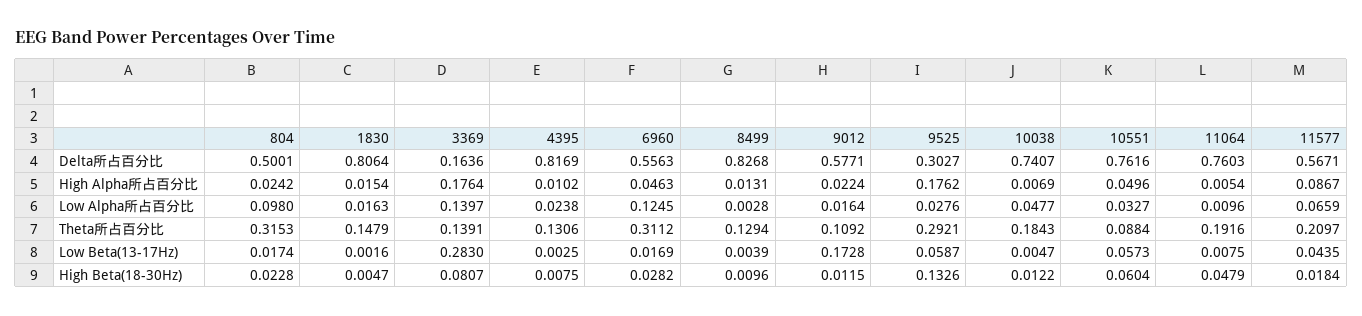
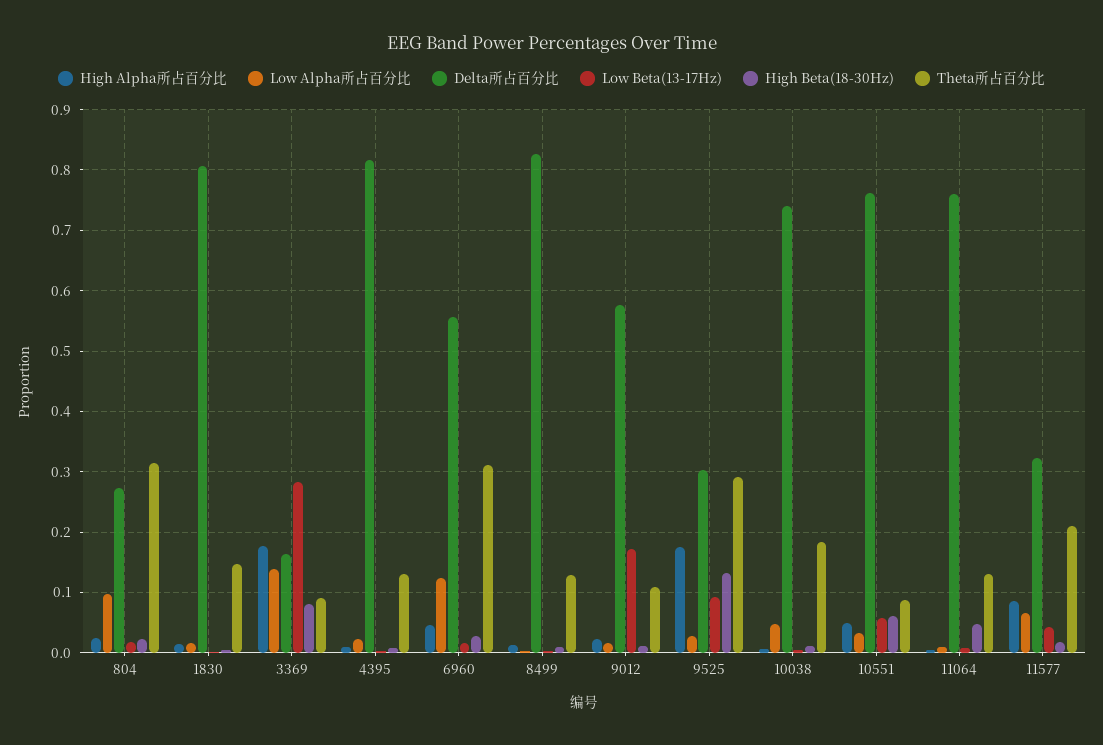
Delta所占百分比, 804: 0.5001 -> 0.27
Delta所占百分比, 11577: 0.5671 -> 0.32
Theta所占百分比, 3369: 0.1391 -> 0.09
Theta所占百分比, 11064: 0.1916 -> 0.13
Low Beta(13-17Hz), 9525: 0.0587 -> 0.09

